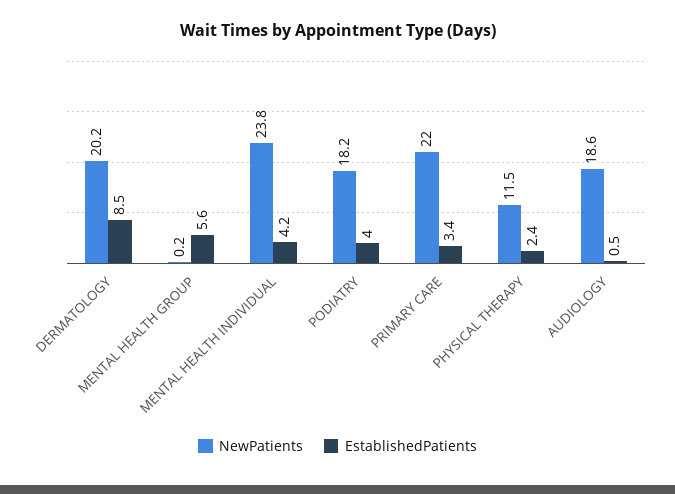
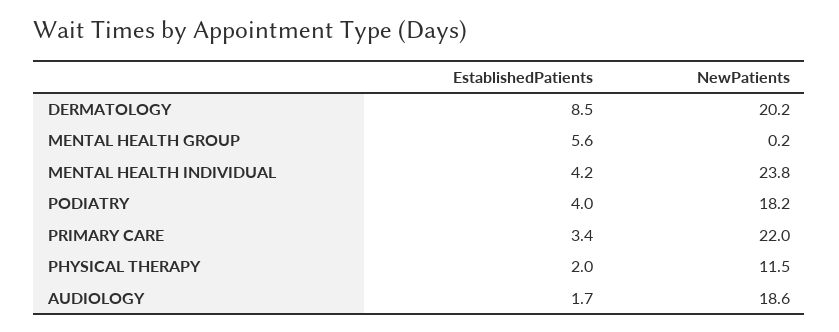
EstablishedPatients, PHYSICAL THERAPY: 2.4 -> 2
EstablishedPatients, AUDIOLOGY: 0.5 -> 1.7

